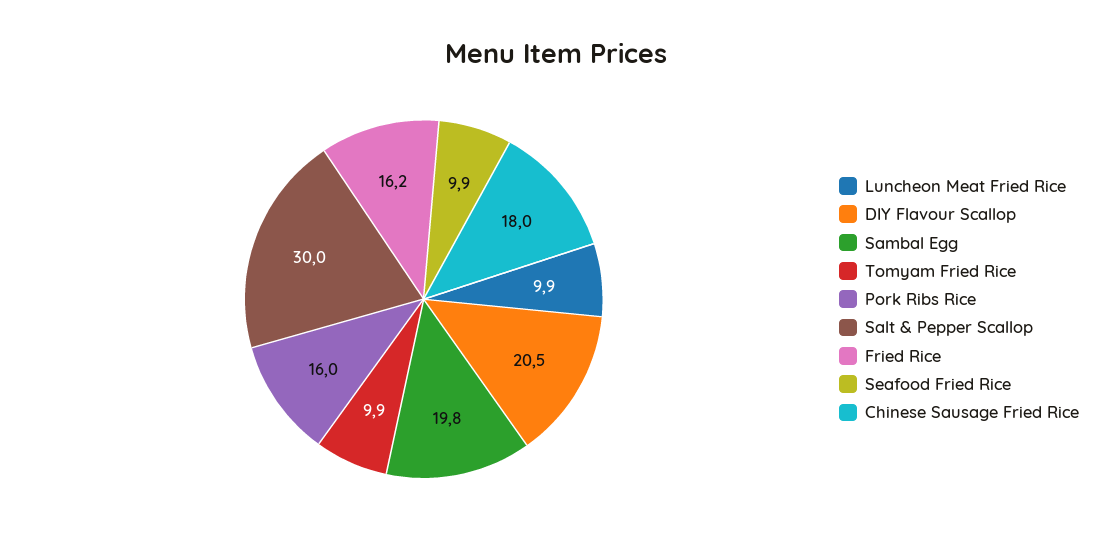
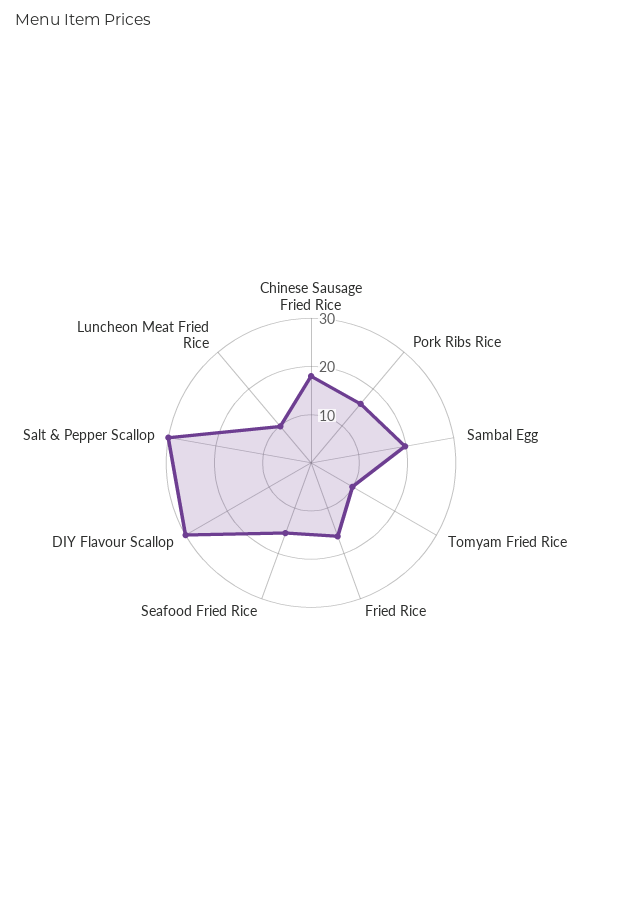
DIY Flavour Scallop: 20.5 -> 30
Seafood Fried Rice: 9.9 -> 16

